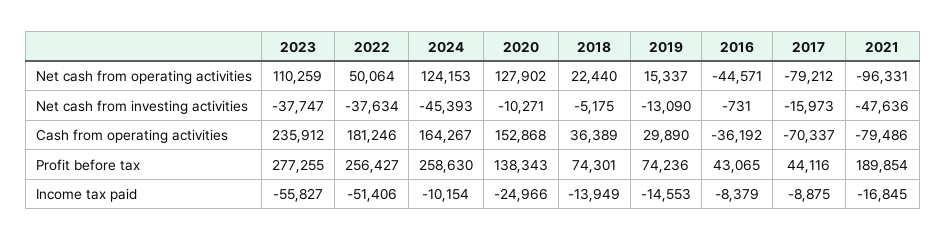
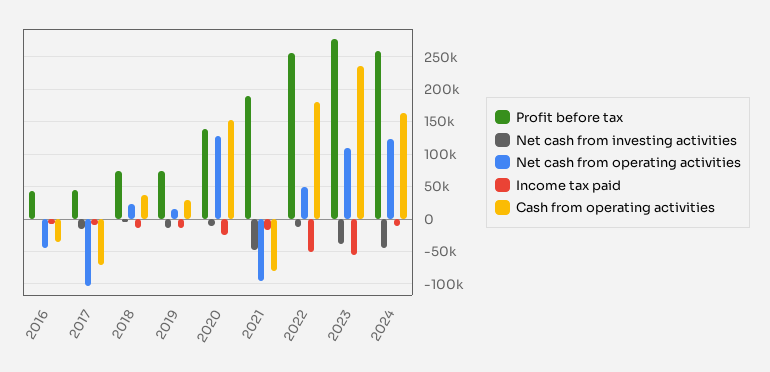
Net cash from operating activities, 2017: -79212 -> -100000
Net cash from investing activities, 2022: -37634 -> -10000

